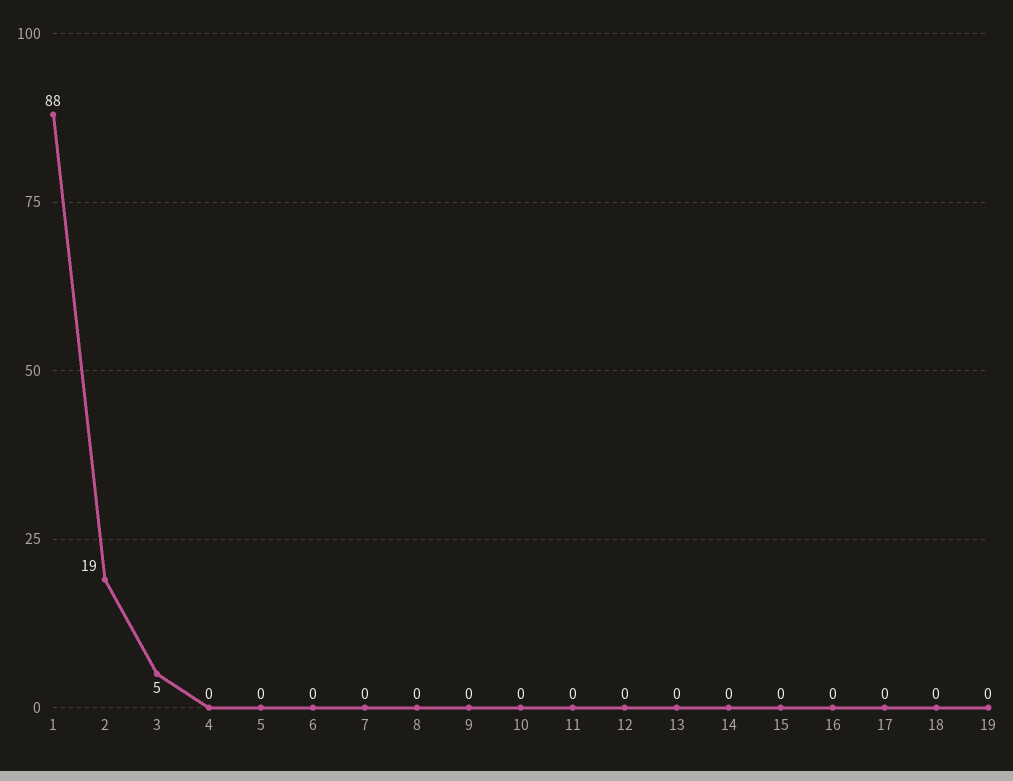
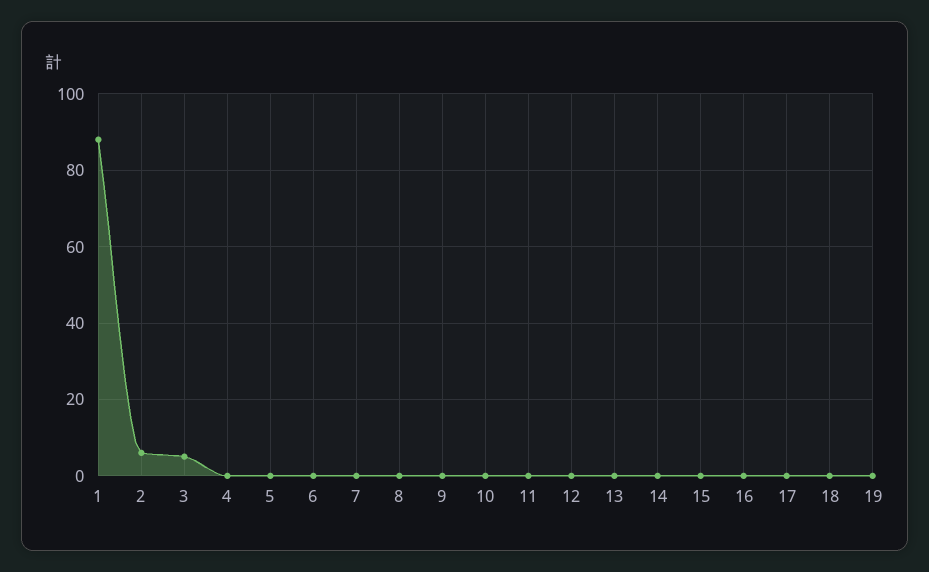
2: 19 -> 5

